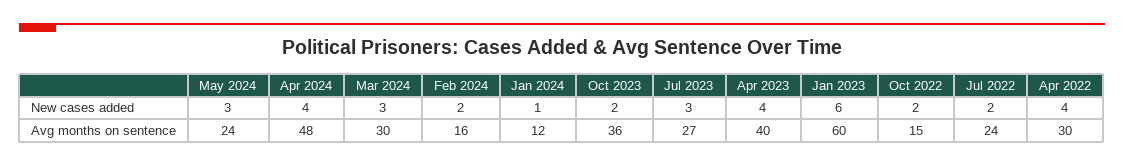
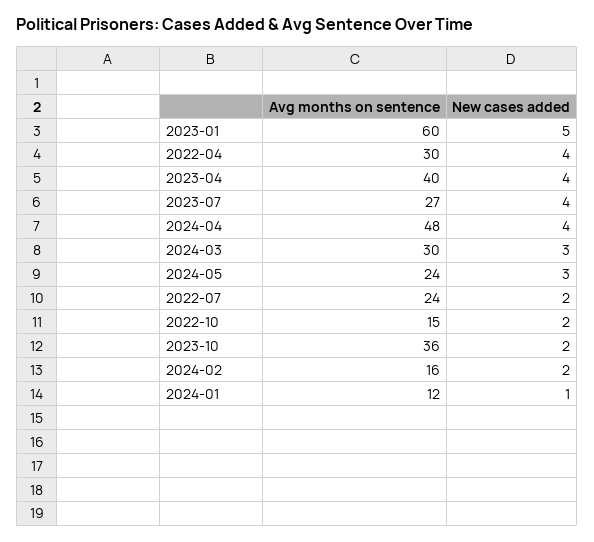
Jul 2023, New cases added: 3 -> 4
Jan 2023, New cases added: 6 -> 5

